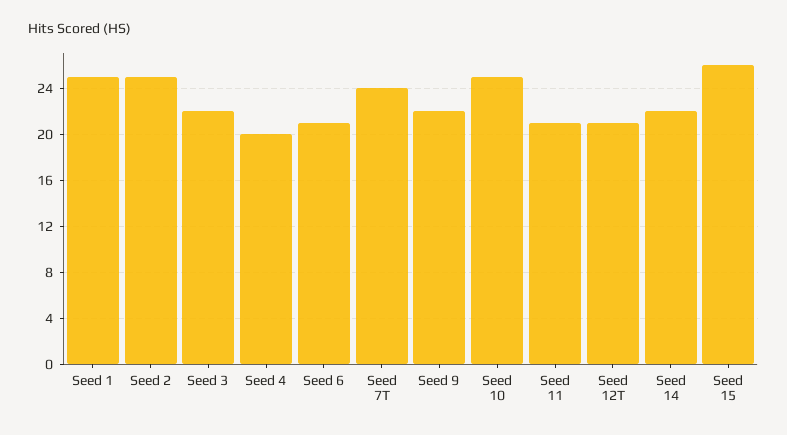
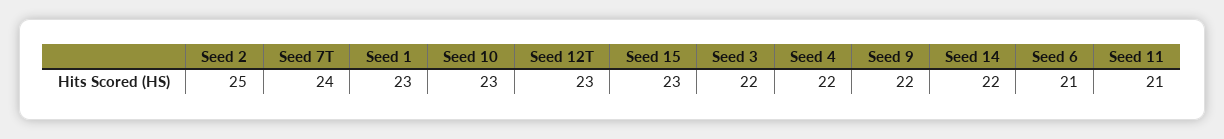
Seed 1: 25 -> 23
Seed 4: 20 -> 22
Seed 10: 25 -> 23
Seed 12T: 21 -> 23
Seed 15: 26 -> 23

